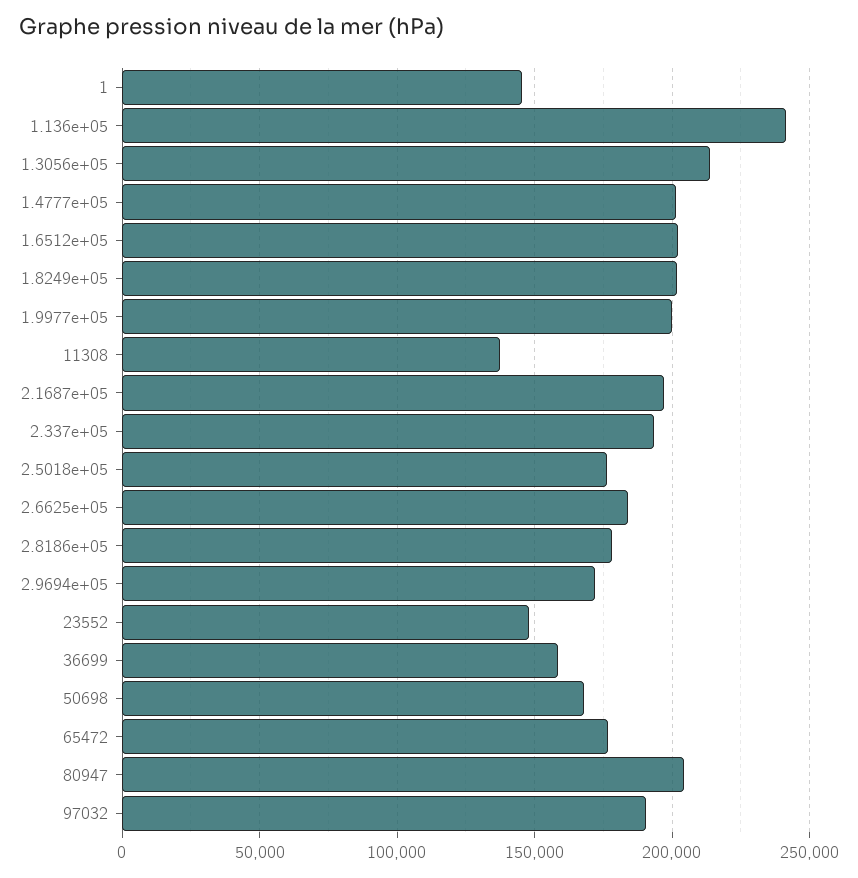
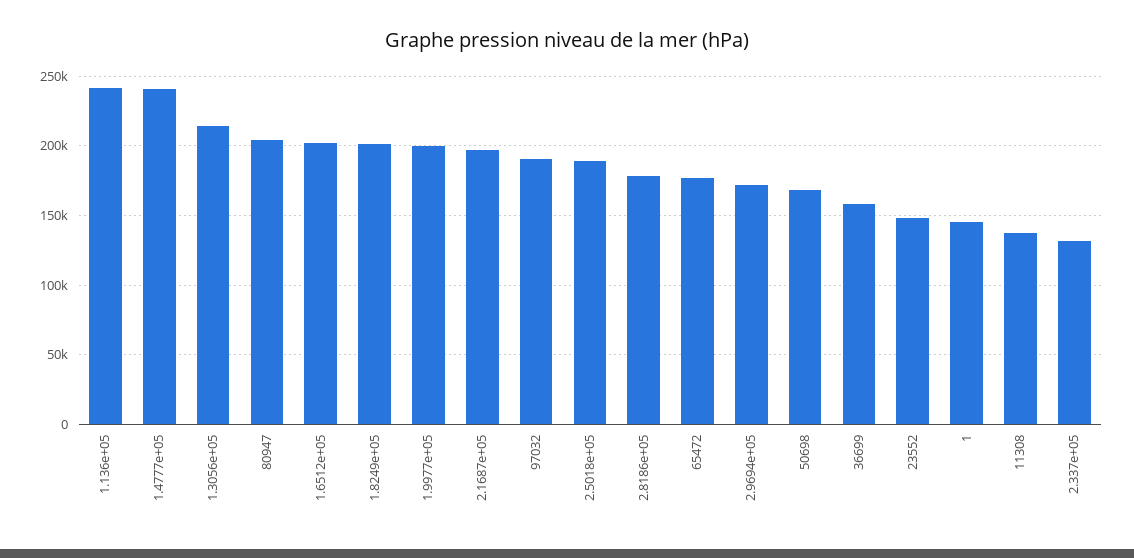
1.4777e+05: 200000 -> 240000
2.337e+05: 195000 -> 130000
2.5018e+05: 175000 -> 190000
2.6625e+05: 185000 -> none

